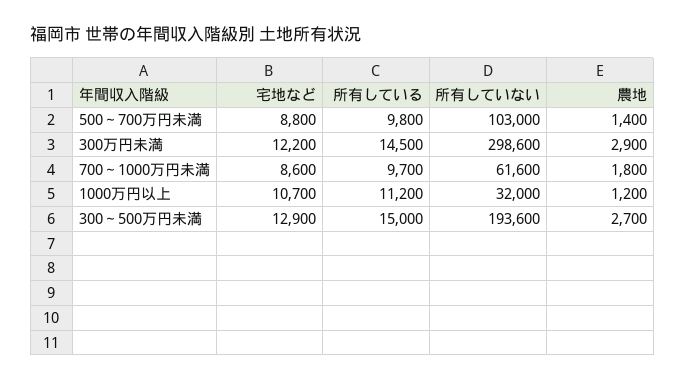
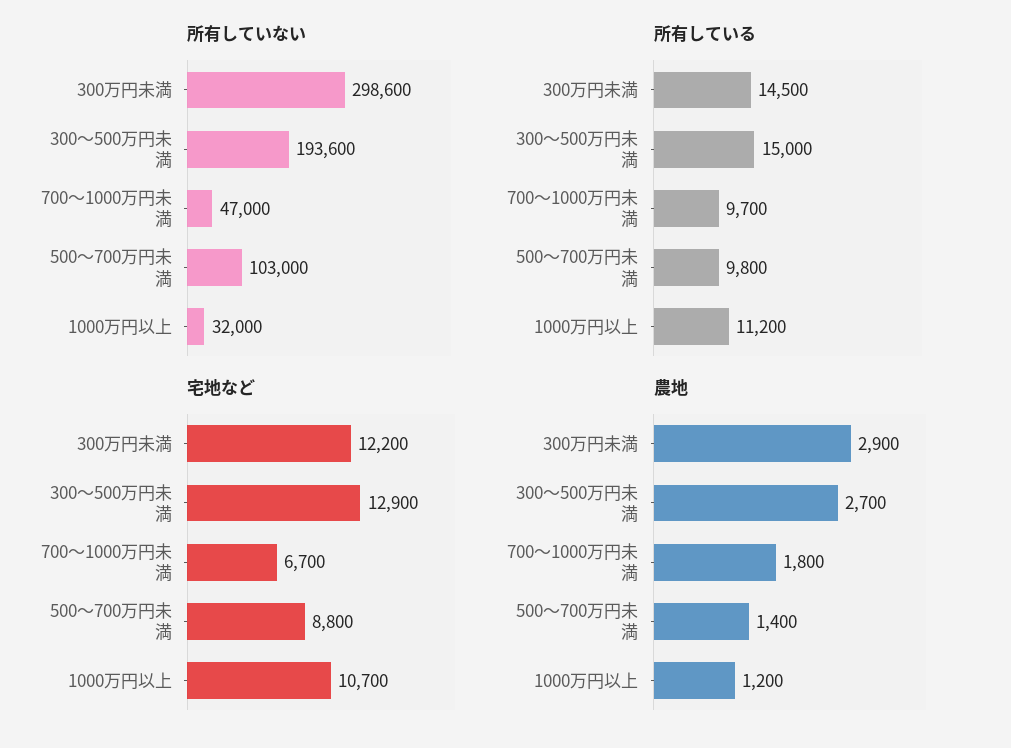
宅地など, 700～1000万円未満: 8600 -> 6700
所有していない, 700～1000万円未満: 61600 -> 47000

